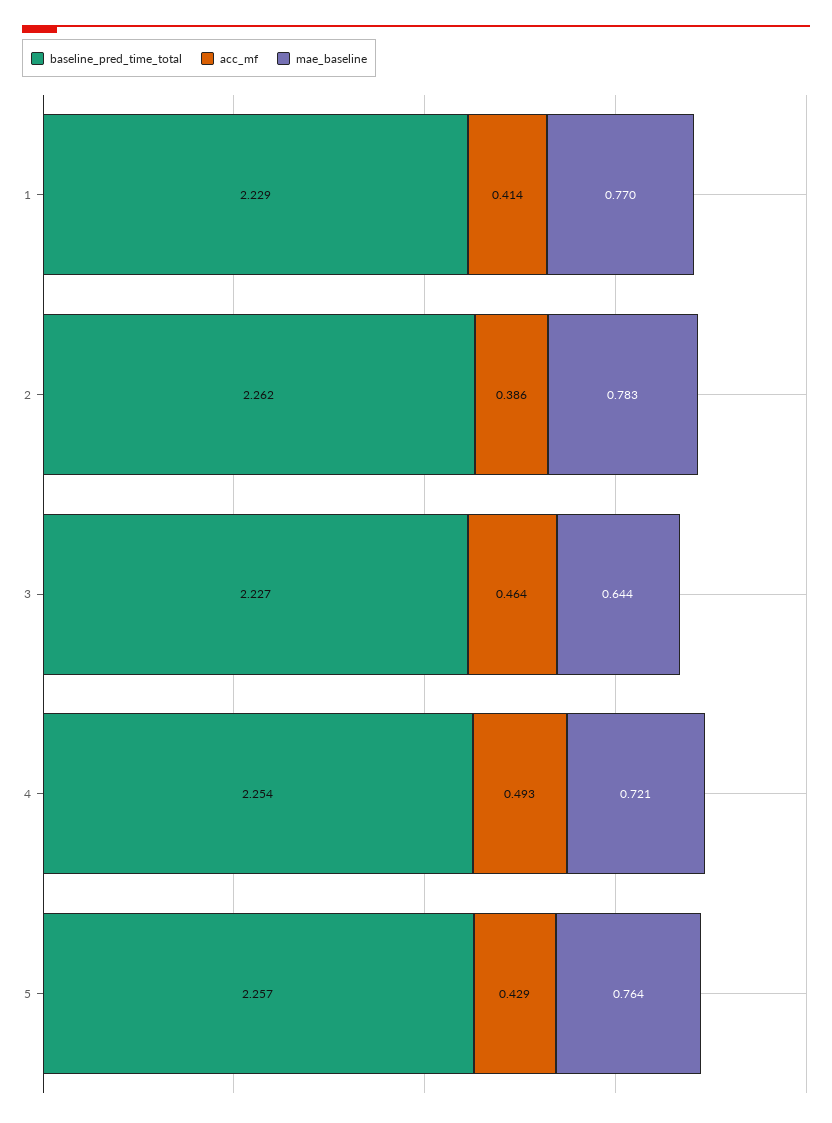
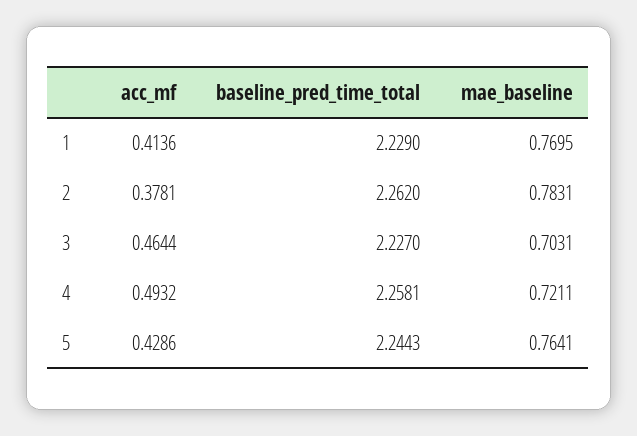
acc_mf, 2: 0.386 -> 0.3781
mae_baseline, 3: 0.644 -> 0.7031
baseline_pred_time_total, 4: 2.254 -> 2.2581
baseline_pred_time_total, 5: 2.257 -> 2.2443

